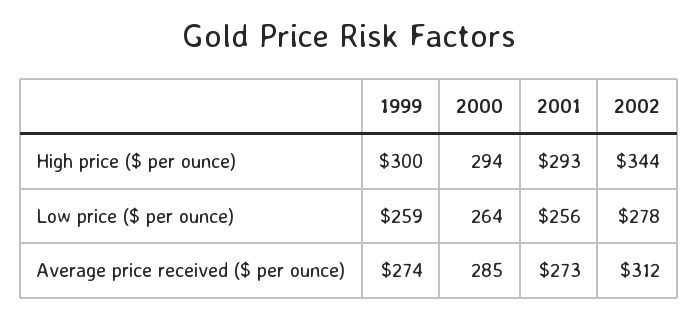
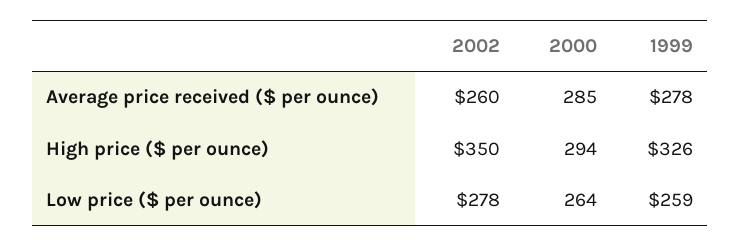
1999, High price ($ per ounce): 300 -> 326
2001, High price ($ per ounce): 293 -> none
2002, High price ($ per ounce): 344 -> 350
2001, Low price ($ per ounce): 256 -> none
1999, Average price received ($ per ounce): 274 -> 278
2001, Average price received ($ per ounce): 273 -> none
2002, Average price received ($ per ounce): 312 -> 260

